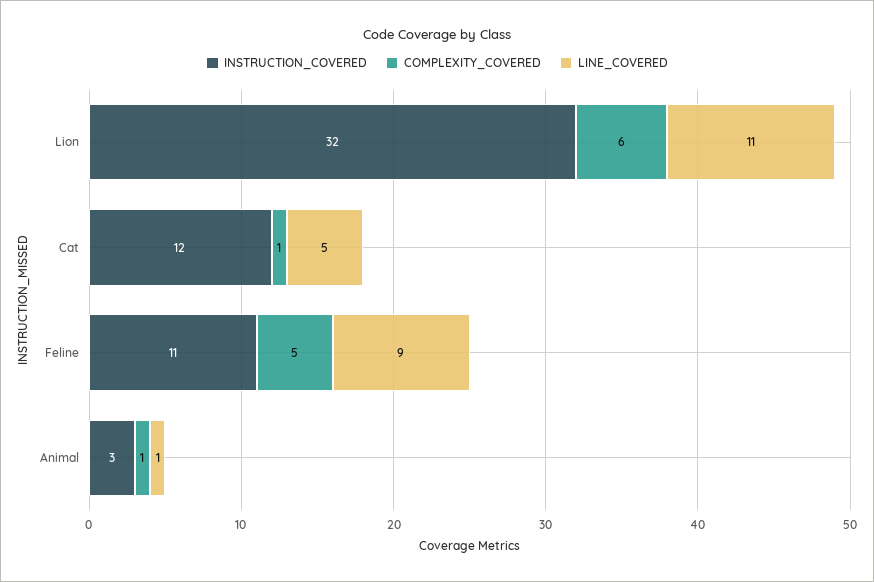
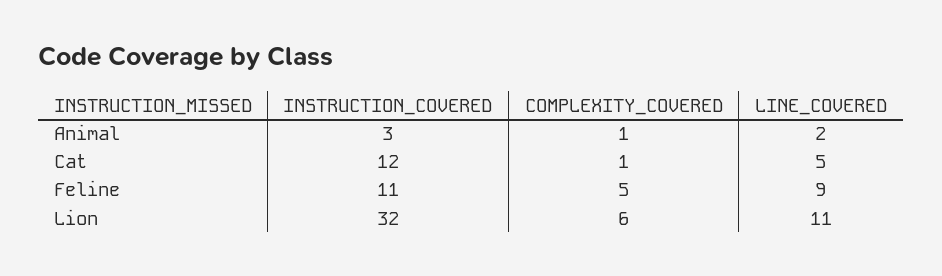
LINE_COVERED, Animal: 1 -> 2

